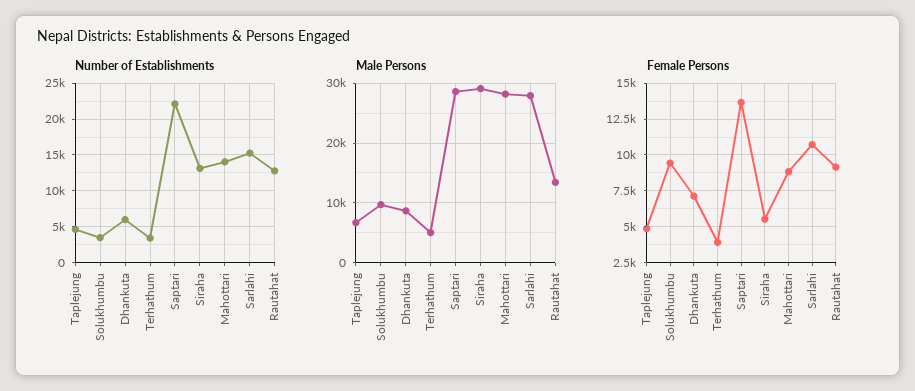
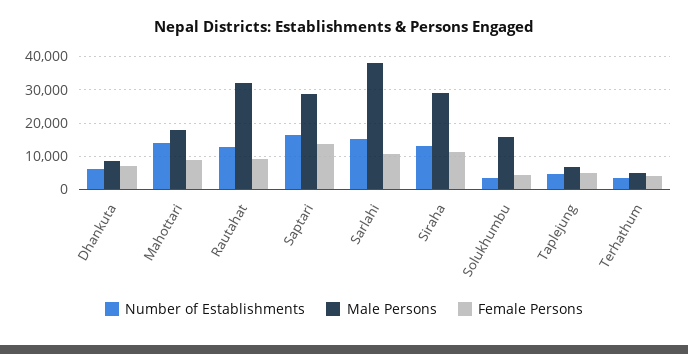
Number of Establishments, Saptari: 22000 -> 16000
Male Persons, Solukhumbu: 10000 -> 16000
Male Persons, Mahottari: 28000 -> 18000
Male Persons, Sarlahi: 28000 -> 38000
Male Persons, Rautahat: 14000 -> 32000
Female Persons, Solukhumbu: 9500 -> 4000
Female Persons, Siraha: 5500 -> 12000

